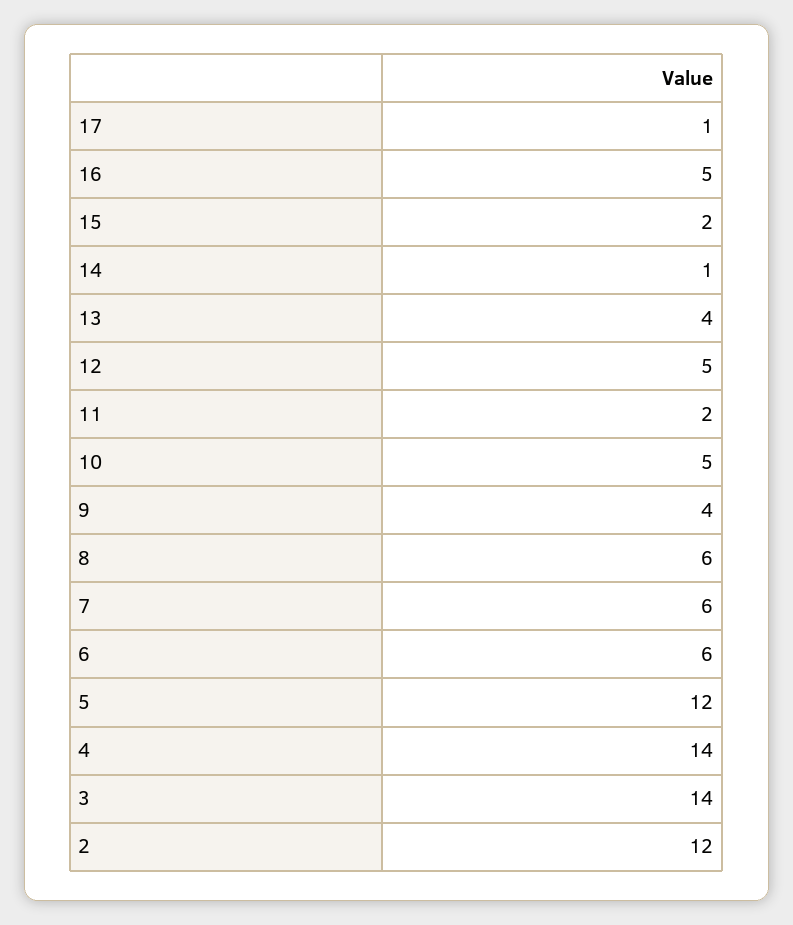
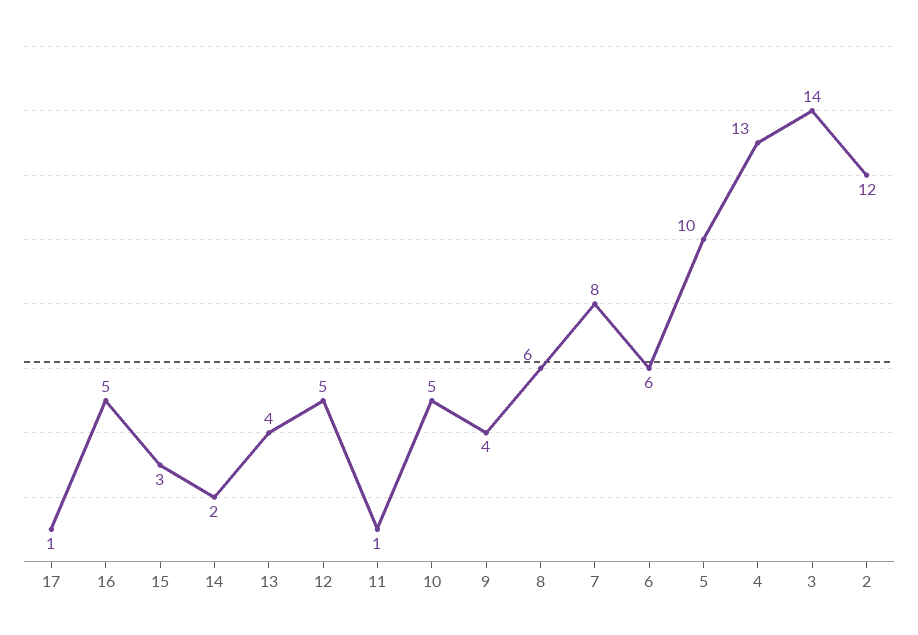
15: 2 -> 3
14: 1 -> 2
11: 2 -> 1
7: 6 -> 8
5: 12 -> 10
4: 14 -> 13

